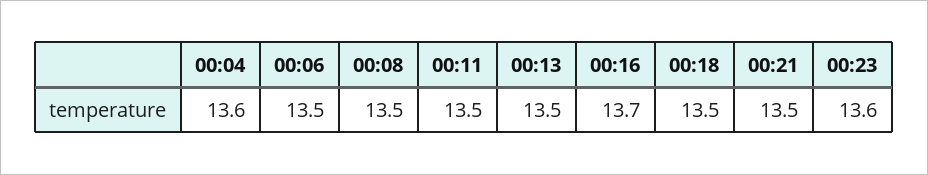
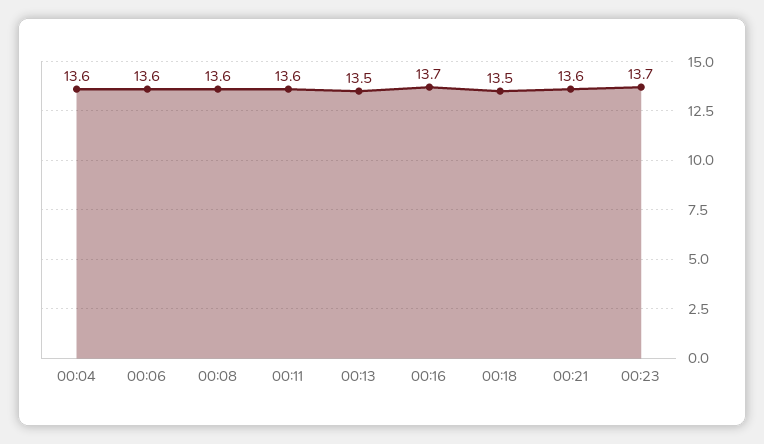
00:06: 13.5 -> 13.6
00:08: 13.5 -> 13.6
00:11: 13.5 -> 13.6
00:21: 13.5 -> 13.6
00:23: 13.6 -> 13.7

